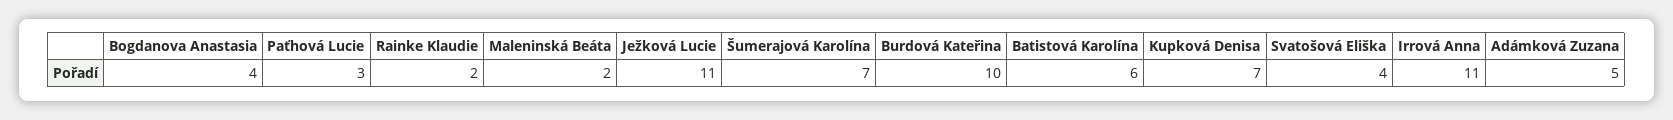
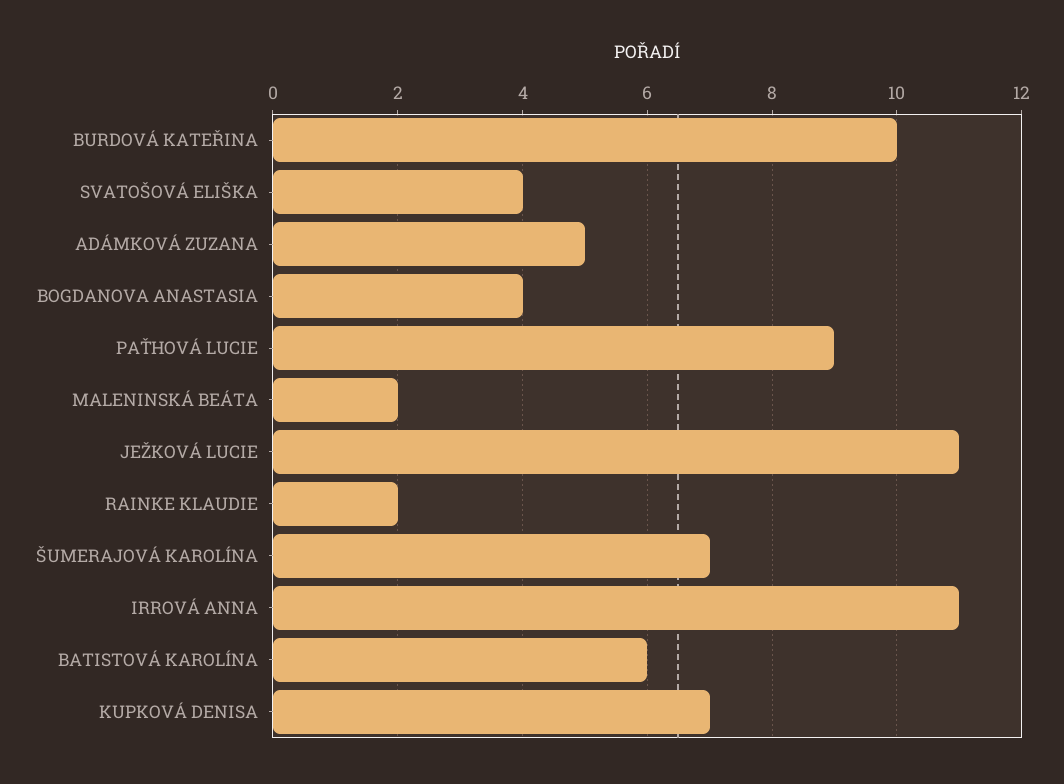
Paťhová Lucie: 3 -> 9

